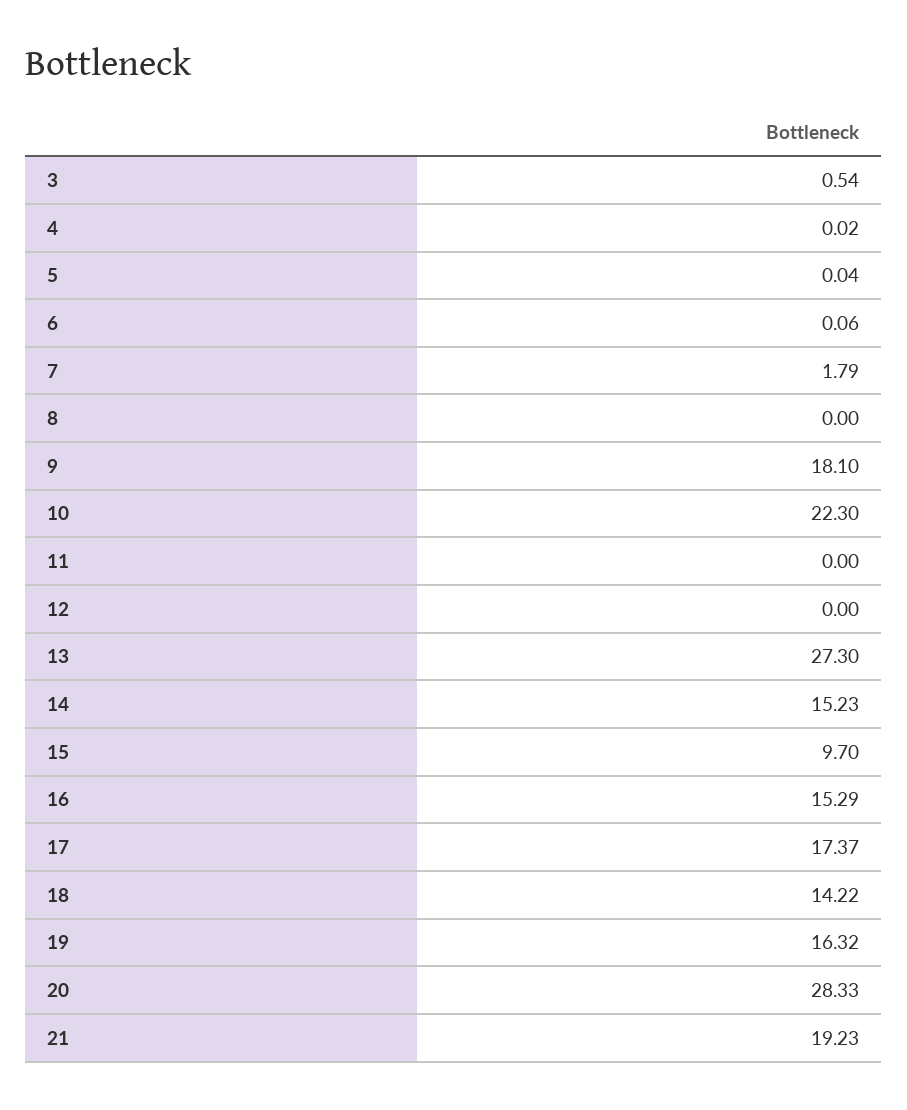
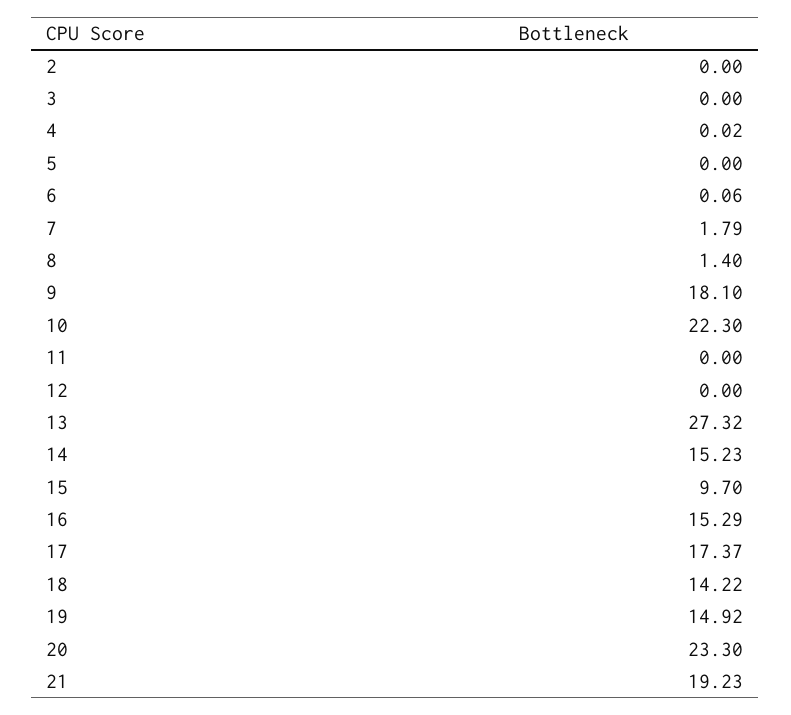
3: 0.54 -> 0
5: 0.04 -> 0
8: 0 -> 1.4
13: 27.3 -> 27.32
19: 16.32 -> 14.92
20: 28.33 -> 23.3
2: none -> 0

